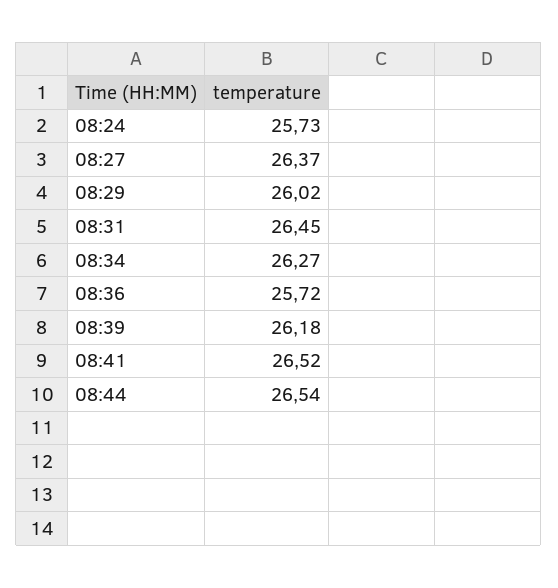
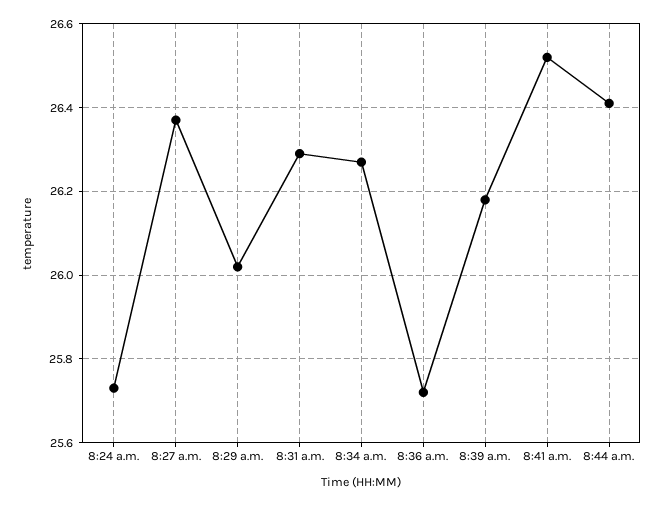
08:31: 26.45 -> 26.3
08:44: 26.54 -> 26.4

